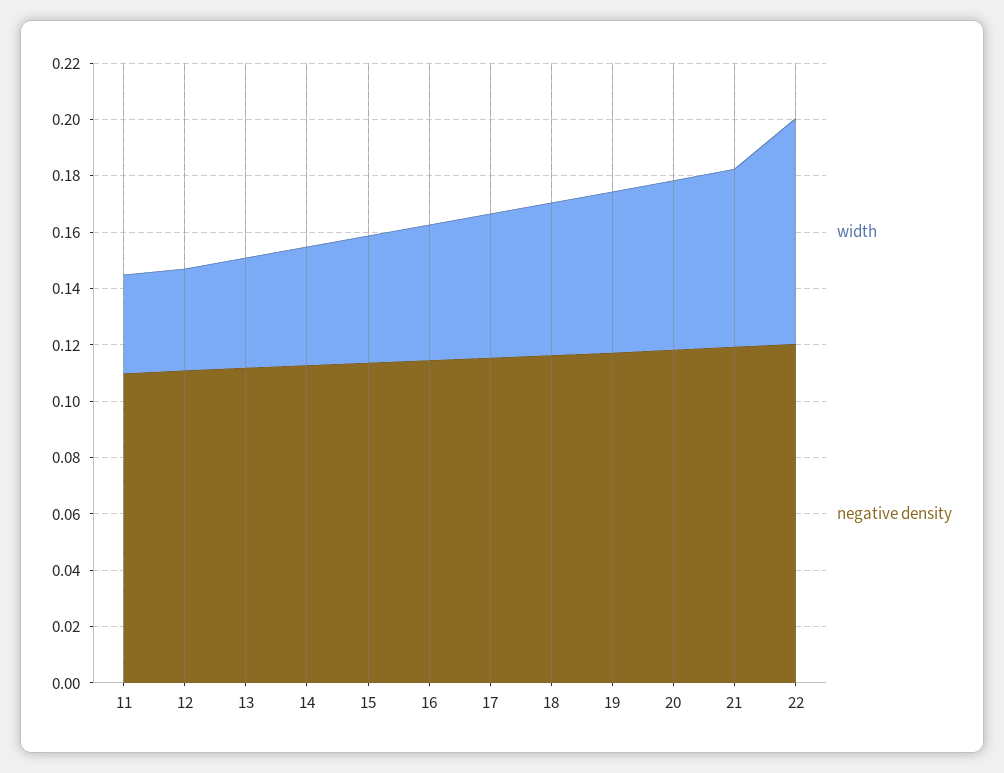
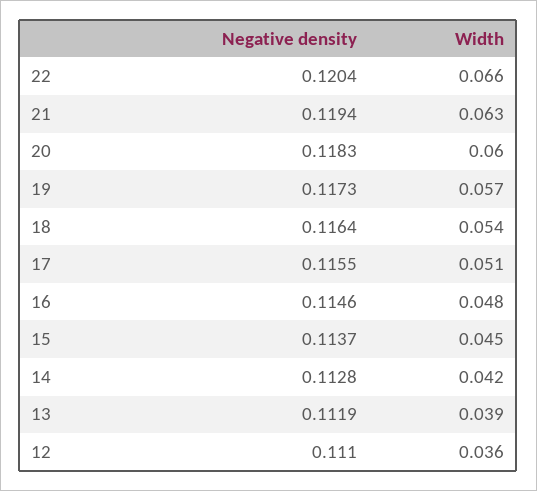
width, 11: 0.035 -> none
negative density, 11: 0.11 -> none
width, 22: 0.08 -> 0.066

